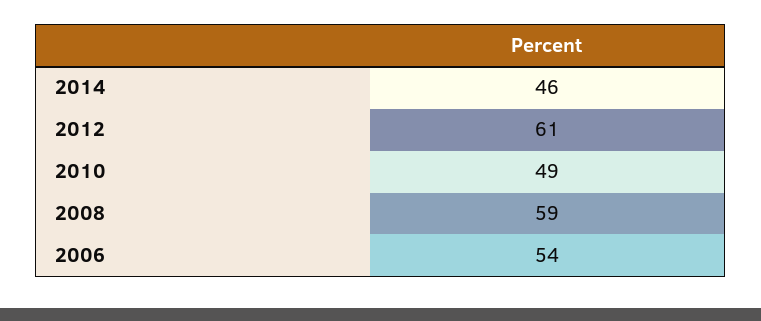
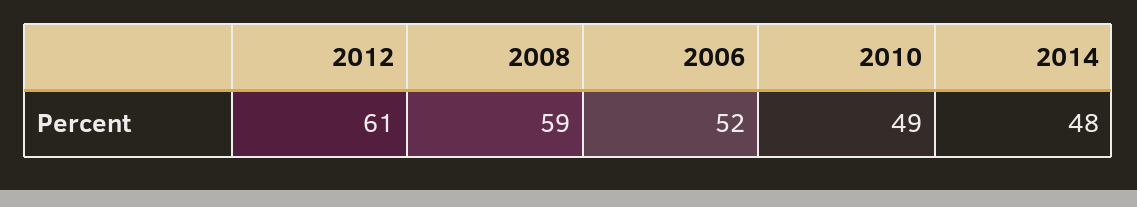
2014: 46 -> 48
2006: 54 -> 52

